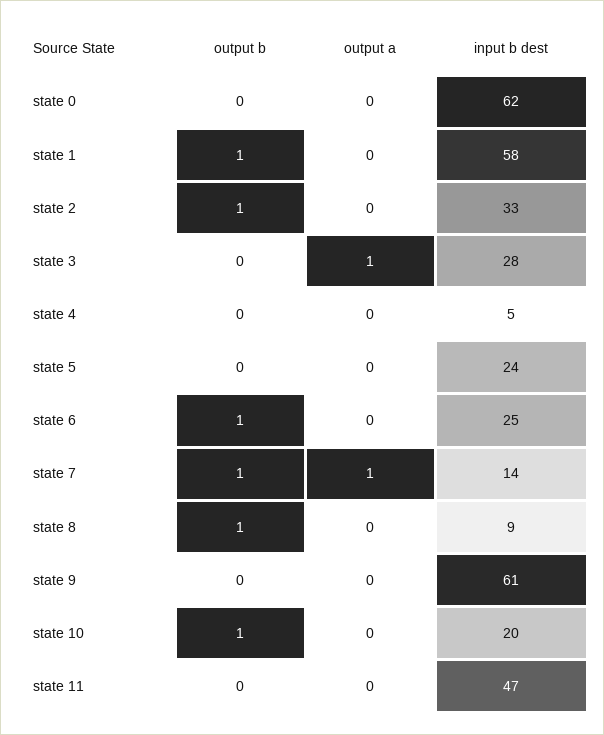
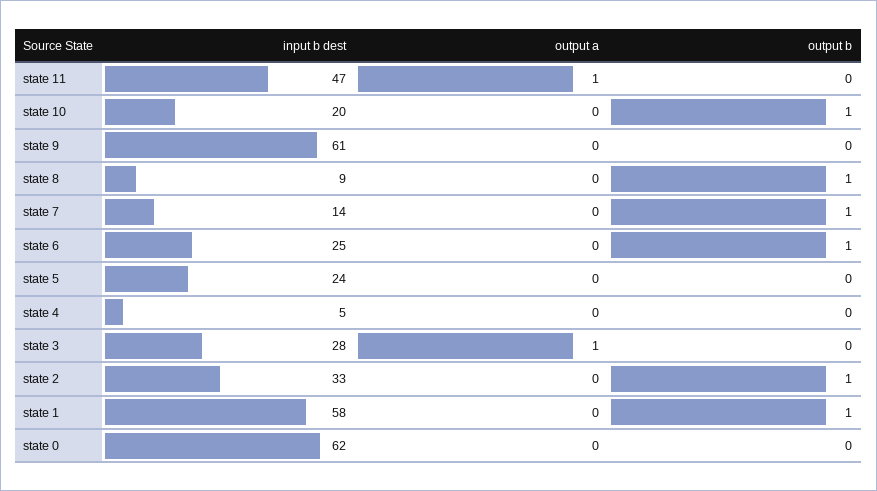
output a, state 7: 1 -> 0
output a, state 11: 0 -> 1

